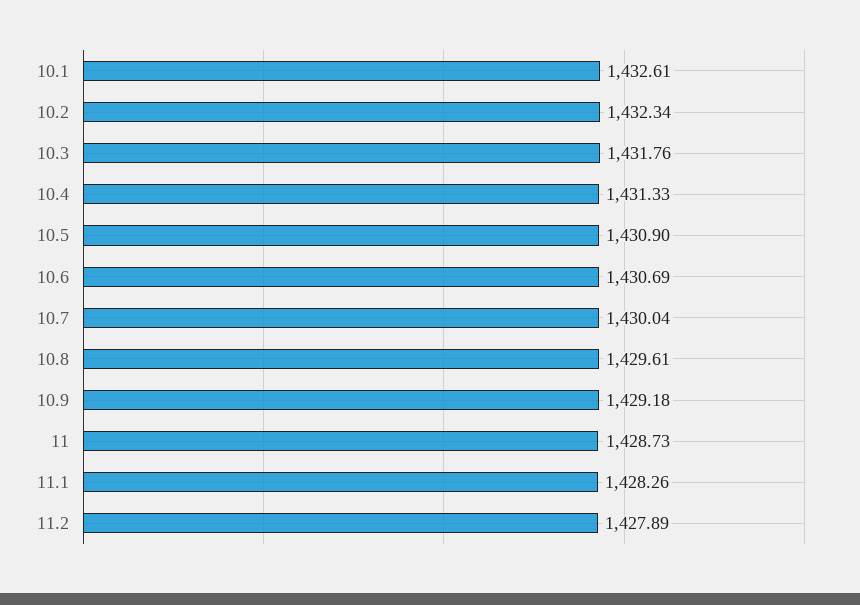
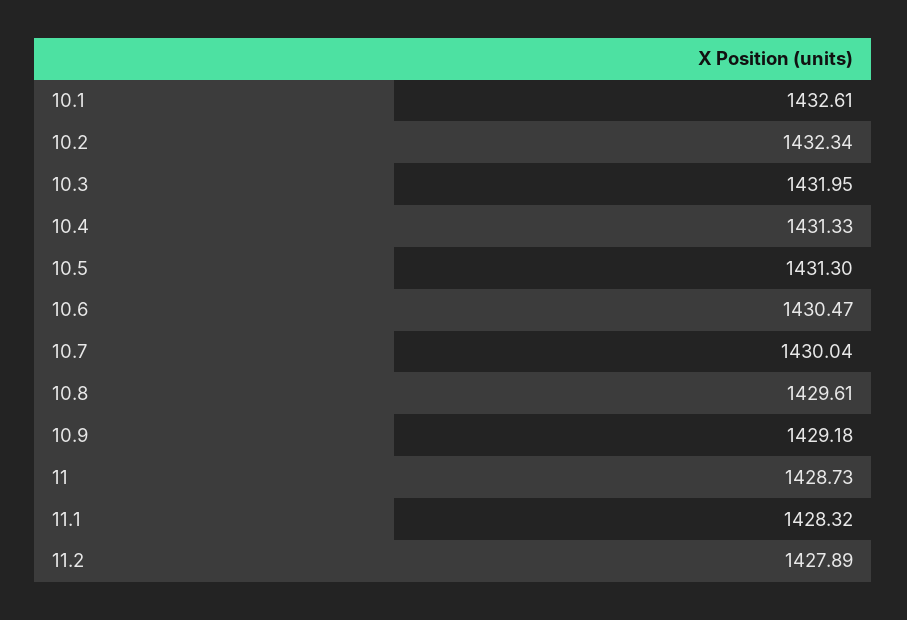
10.3: 1431.76 -> 1431.95
10.5: 1430.9 -> 1431.3
10.6: 1430.69 -> 1430.47
11.1: 1428.26 -> 1428.32

